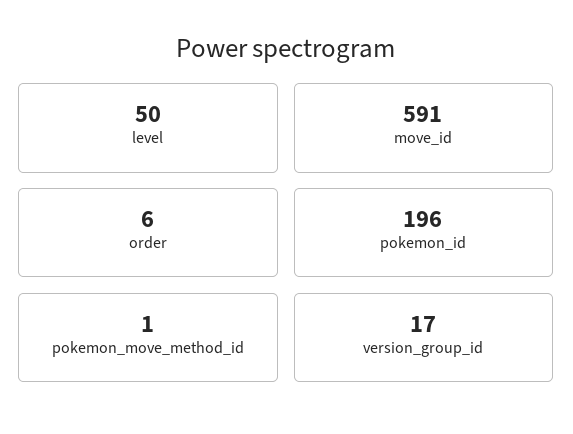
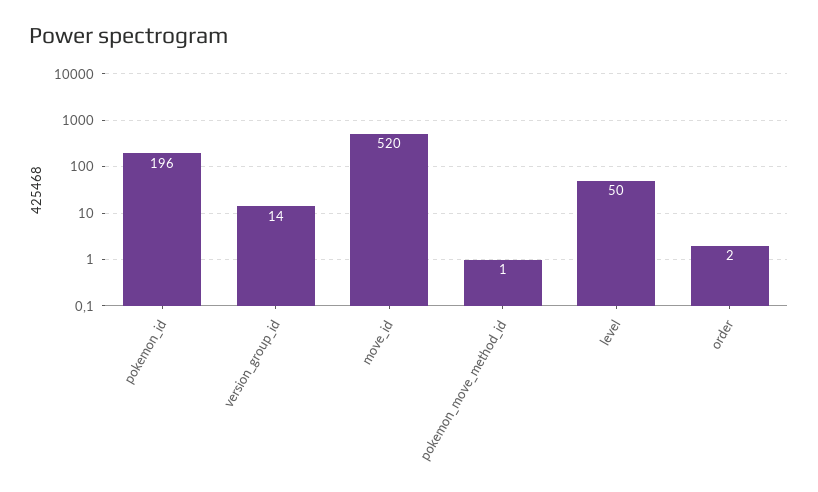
move_id: 591 -> 520
order: 6 -> 2
version_group_id: 17 -> 14

